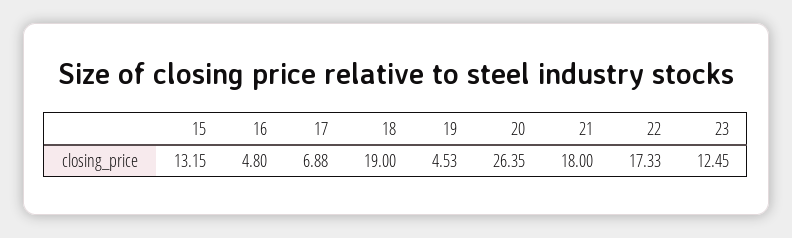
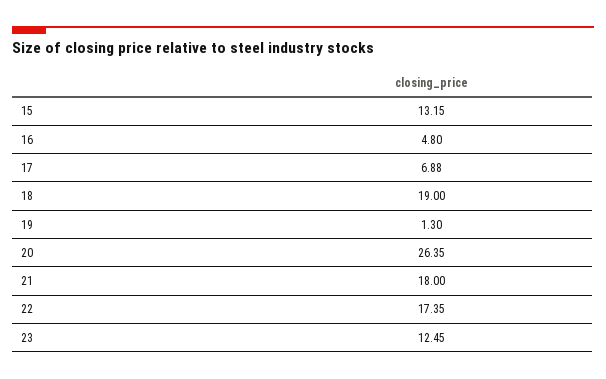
19: 4.53 -> 1.3
22: 17.33 -> 17.35

